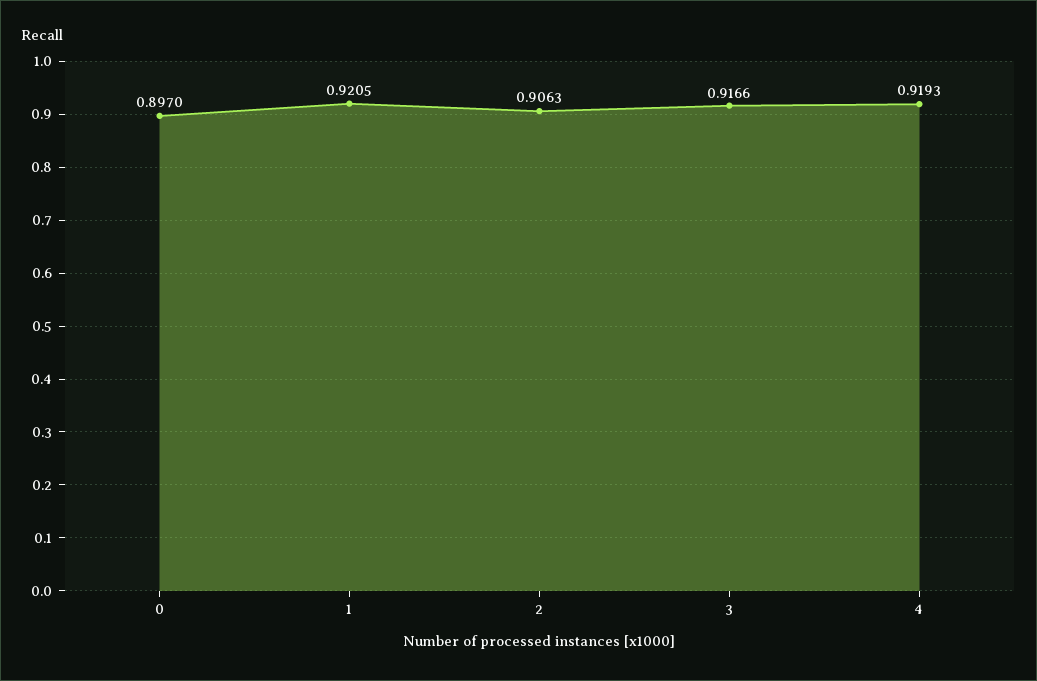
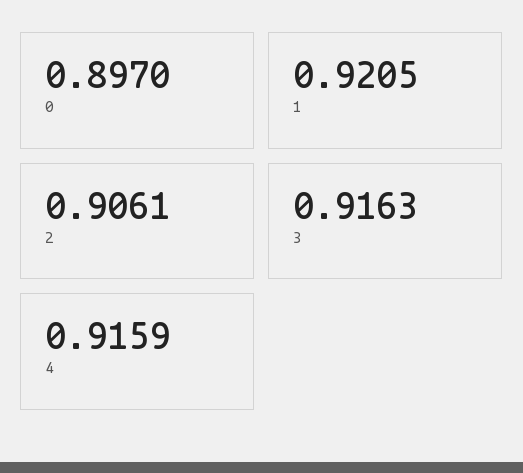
2: 0.9063 -> 0.9061
3: 0.9166 -> 0.9163
4: 0.9193 -> 0.9159

